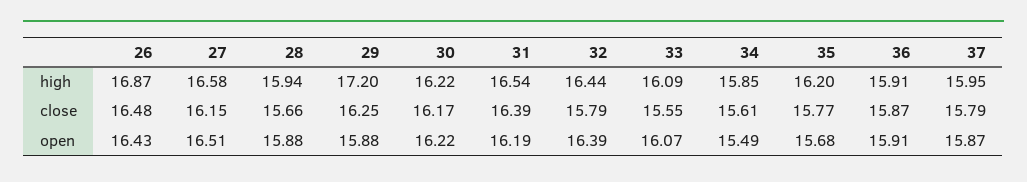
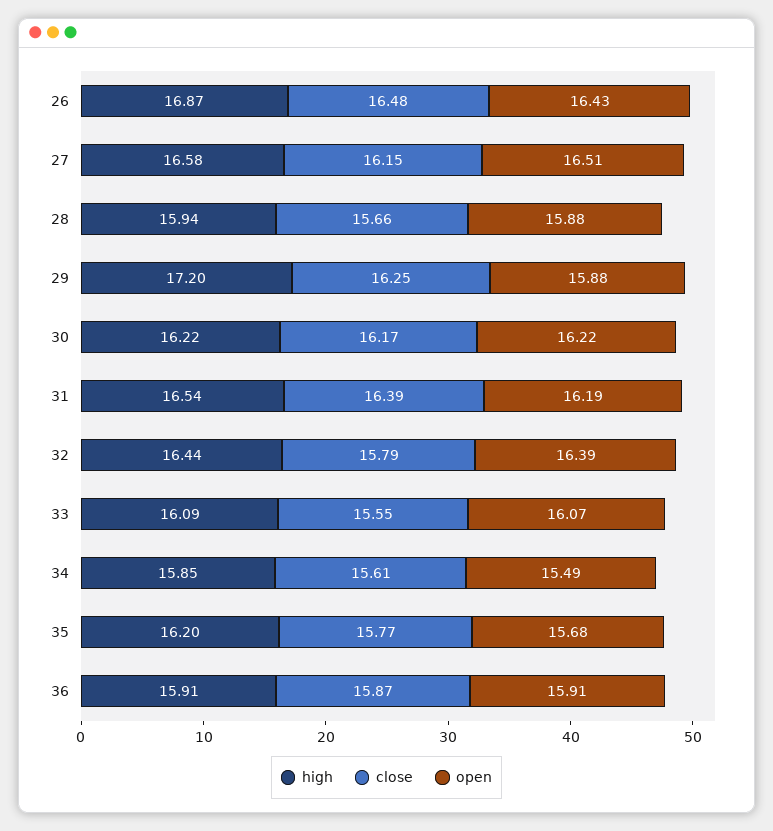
high, 37: 15.95 -> none
close, 37: 15.79 -> none
open, 37: 15.87 -> none

